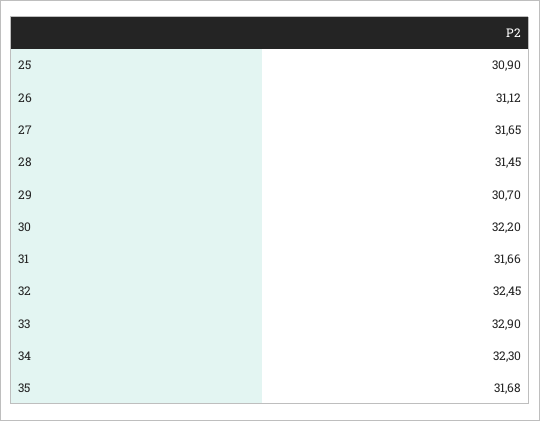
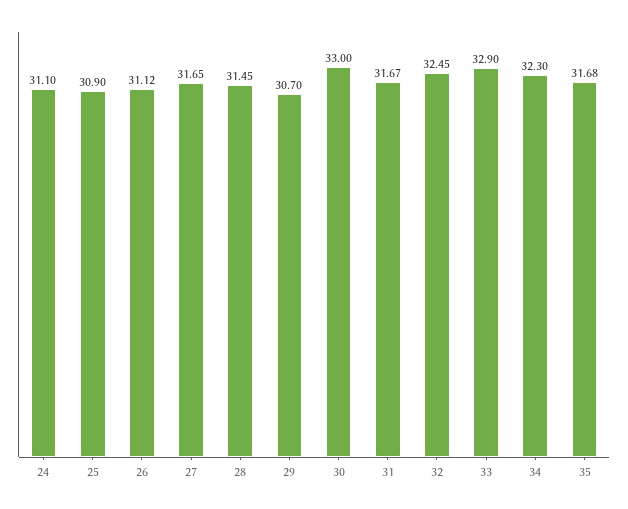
30: 32.2 -> 33
31: 31.66 -> 31.67
24: none -> 31.1

